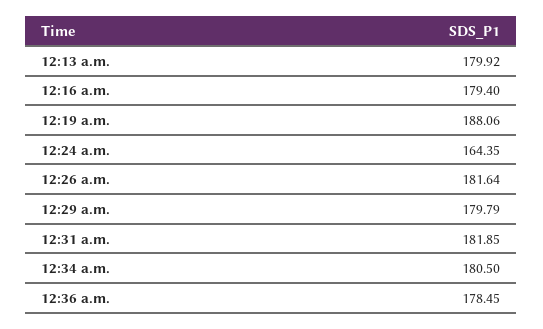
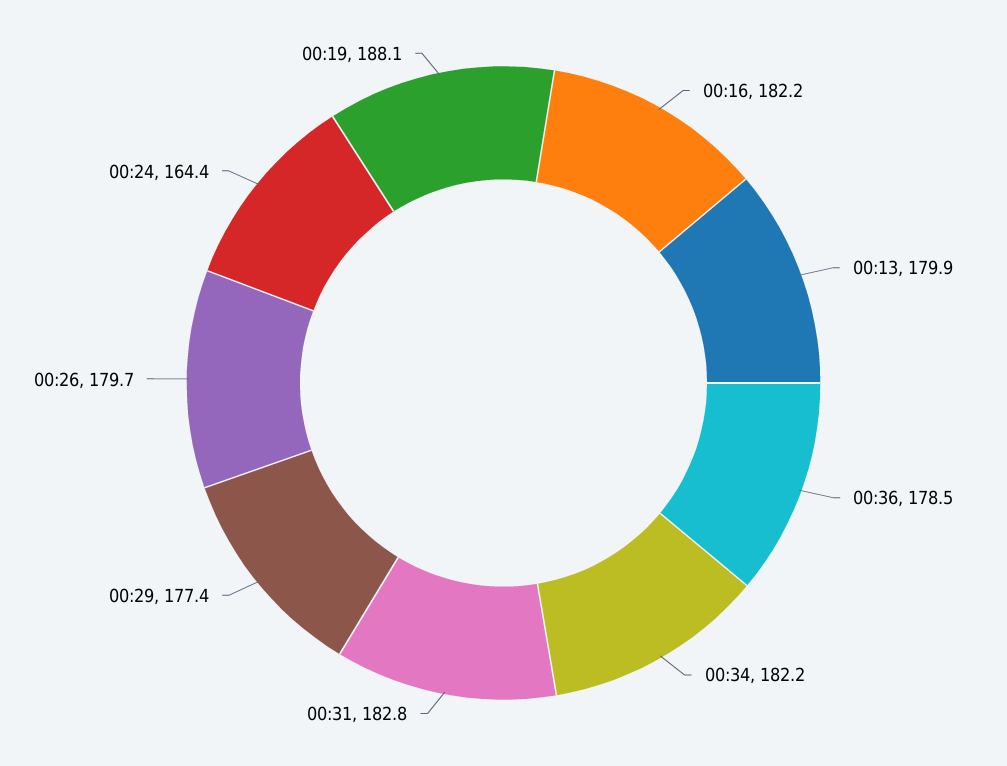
12:16 a.m.: 179.4 -> 182.2
12:26 a.m.: 181.64 -> 179.7
12:29 a.m.: 179.79 -> 177.4
12:31 a.m.: 181.85 -> 182.8
12:34 a.m.: 180.5 -> 182.2

